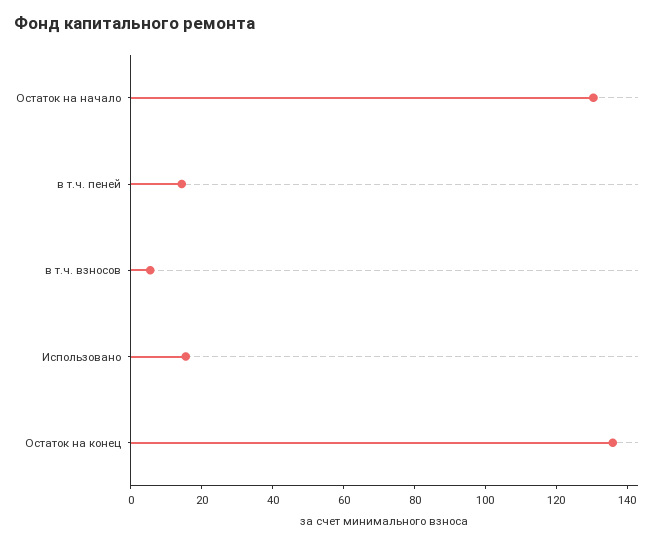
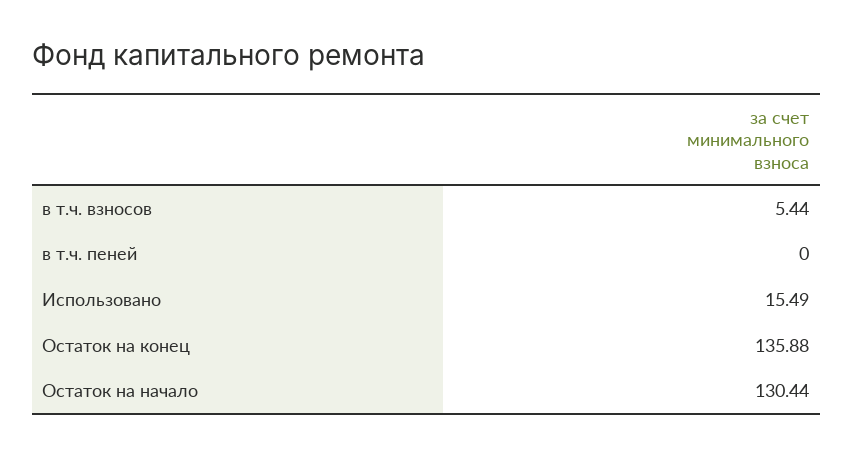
в т.ч. пеней: 15 -> 0

